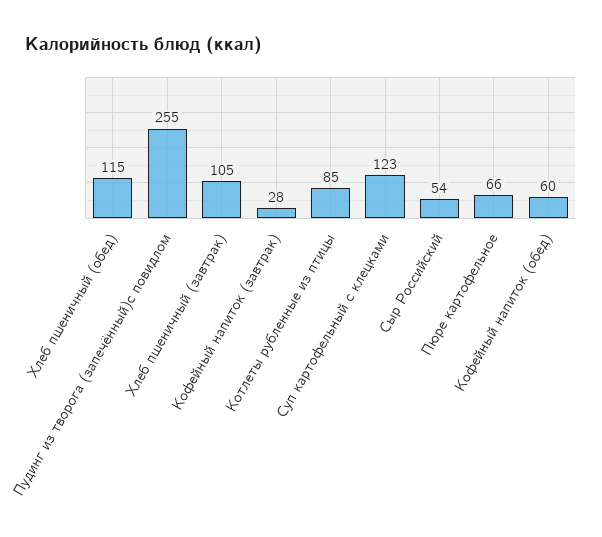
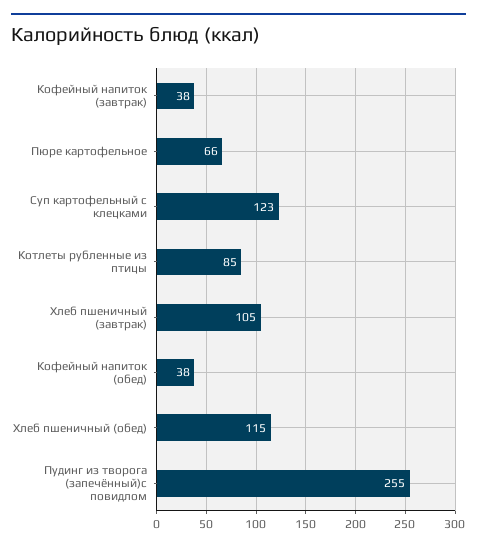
Кофейный напиток (завтрак): 28 -> 38
Сыр Российский: 54 -> none
Кофейный напиток (обед): 60 -> 38

